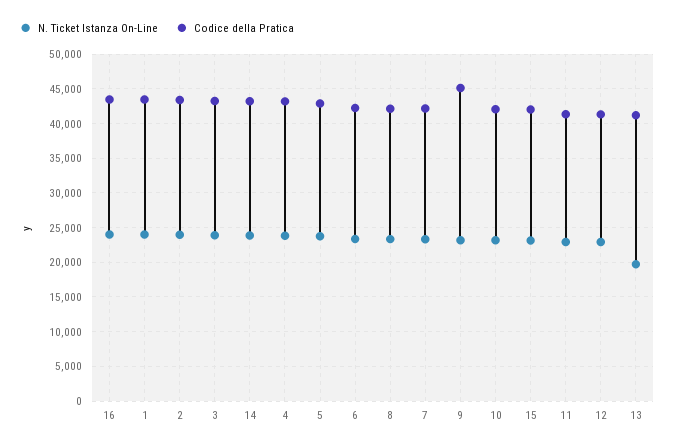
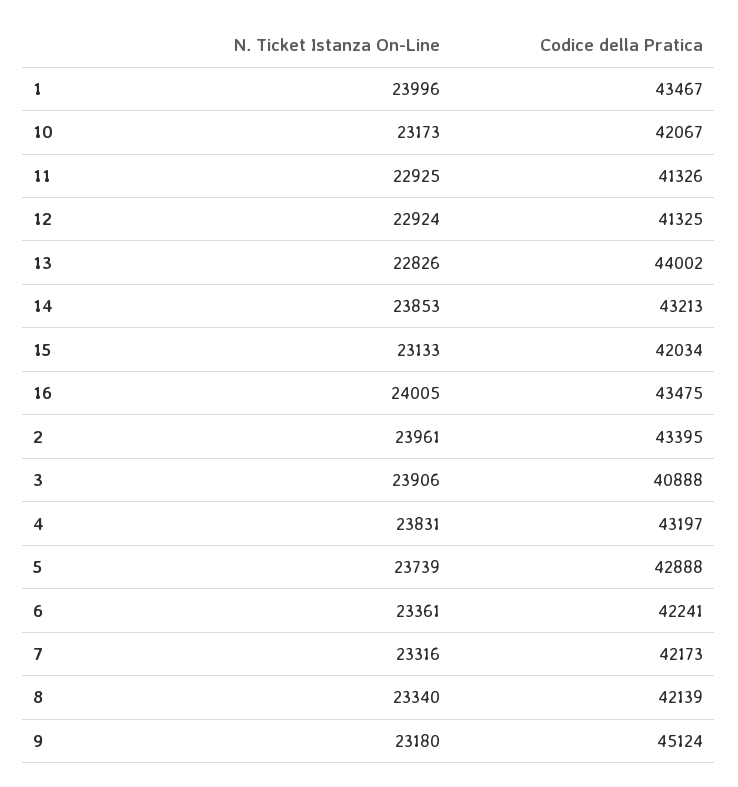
Codice della Pratica, 3: 43000 -> 40888
N. Ticket Istanza On-Line, 13: 20000 -> 22826
Codice della Pratica, 13: 41000 -> 44002

